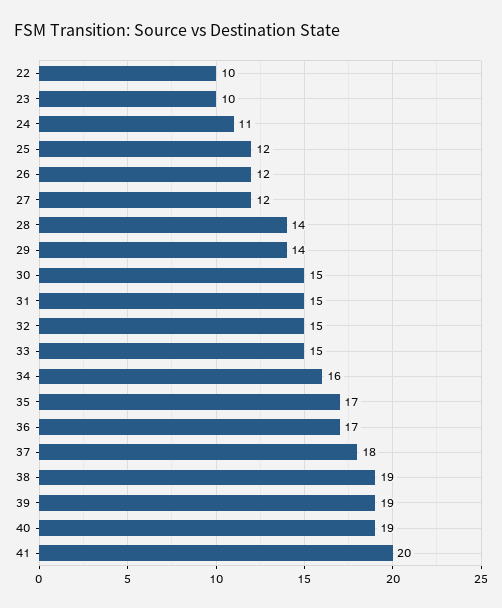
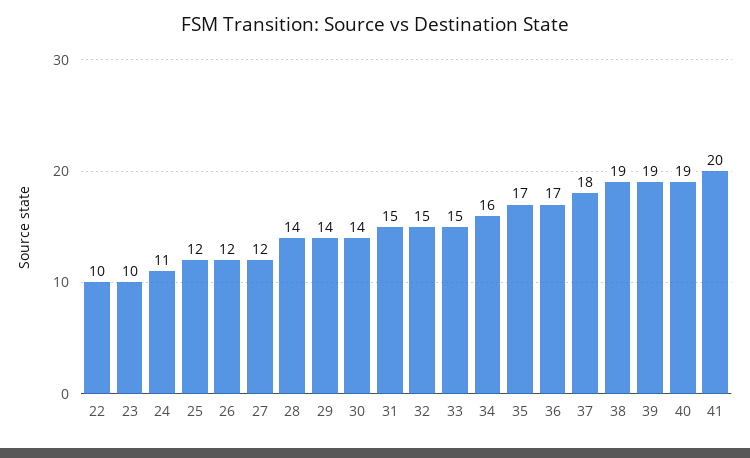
30: 15 -> 14

